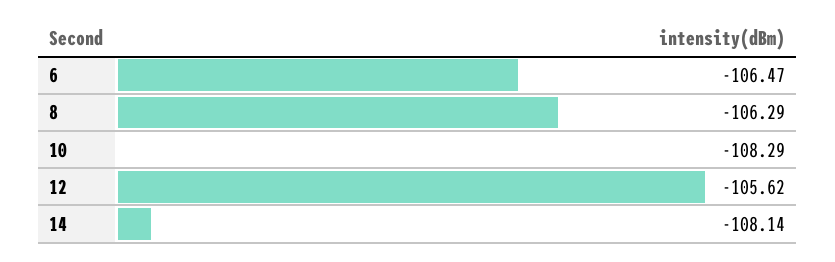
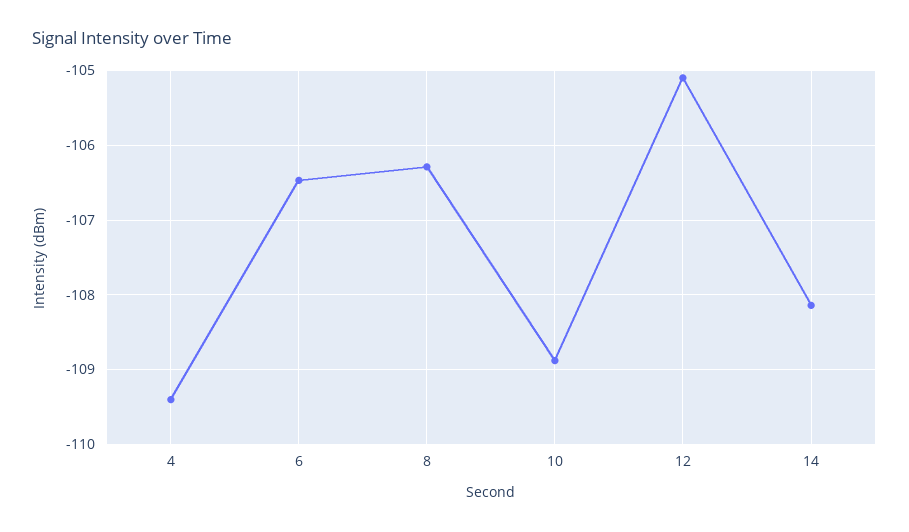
10: -108.29 -> -108.9
12: -105.62 -> -105.1
4: none -> -109.4

